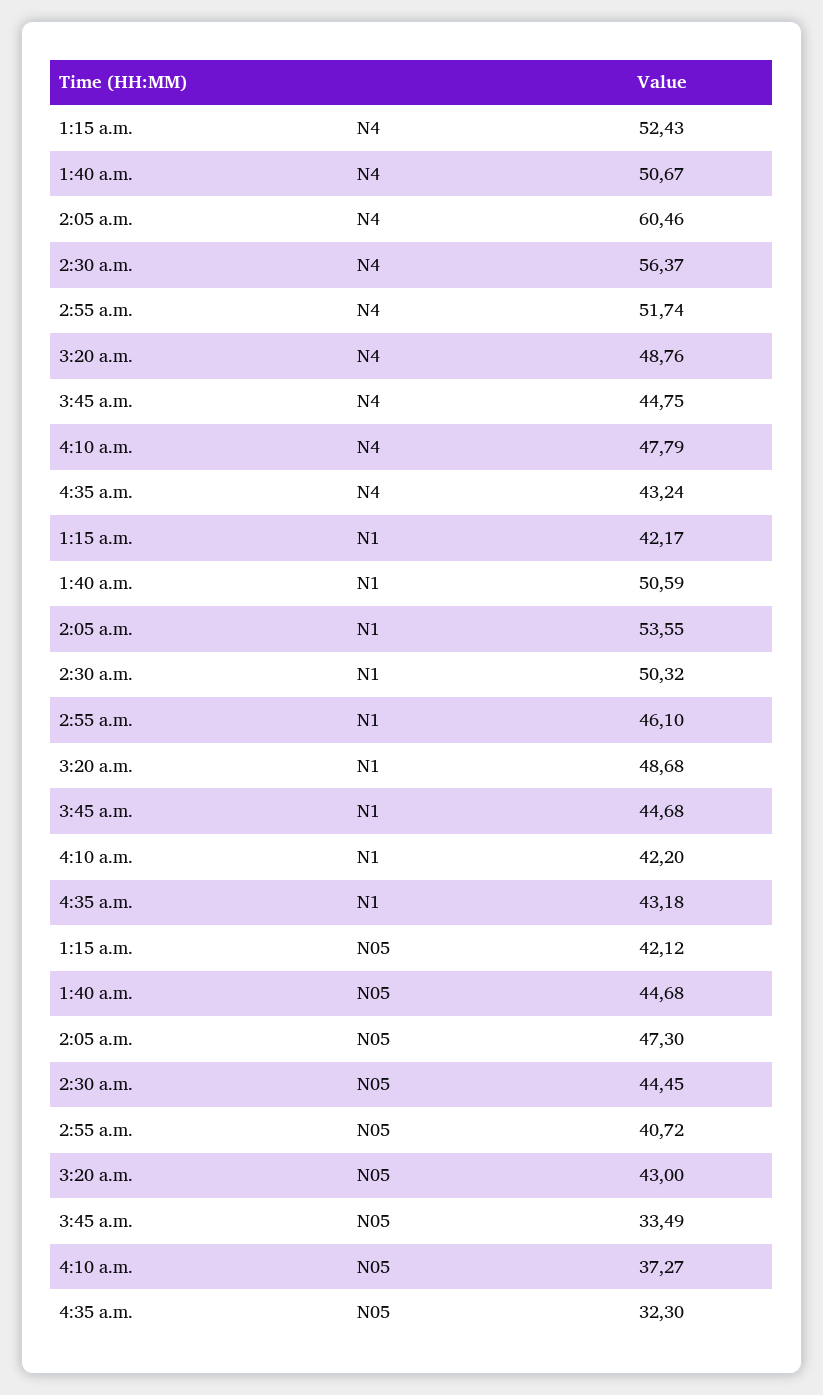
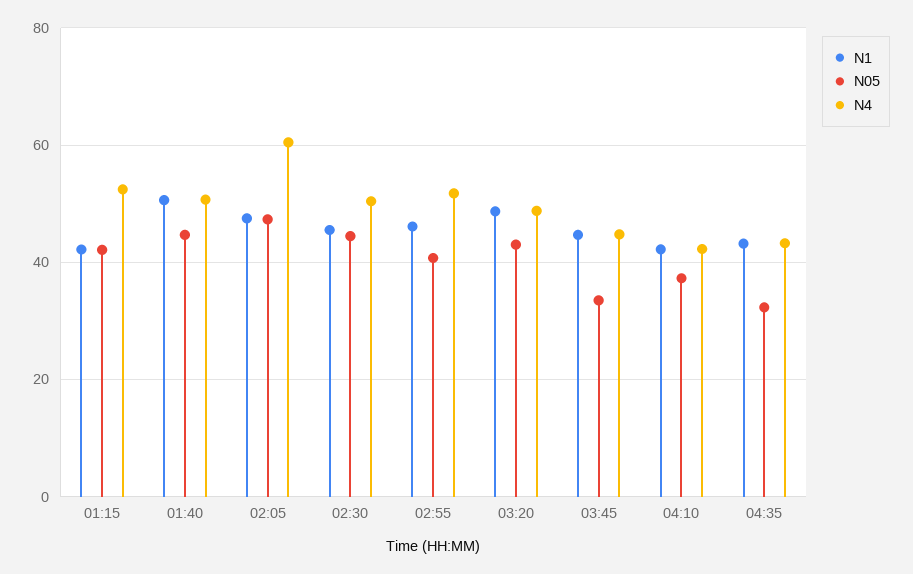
N4, 2:30 a.m.: 56.37 -> 50
N4, 4:10 a.m.: 47.79 -> 42
N1, 2:05 a.m.: 53.55 -> 48
N1, 2:30 a.m.: 50.32 -> 46

